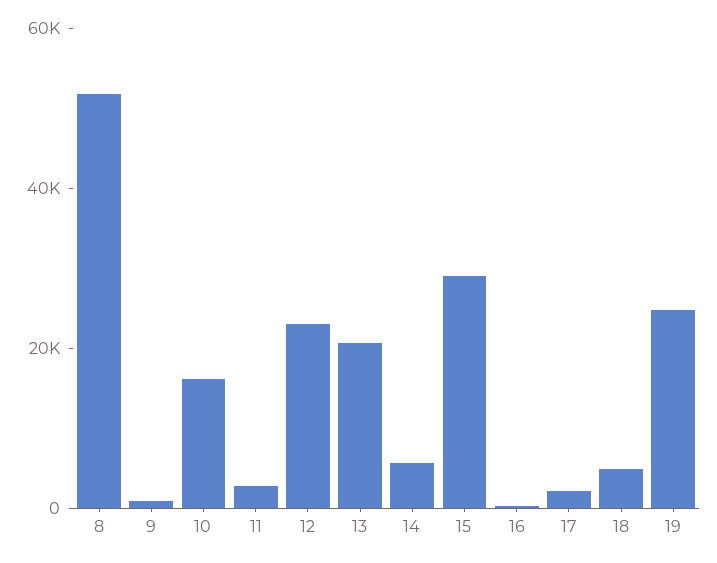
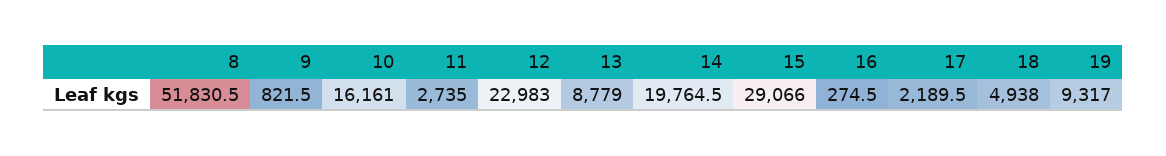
13: 20000 -> 8779
14: 5000 -> 19764.5
19: 25000 -> 9317

